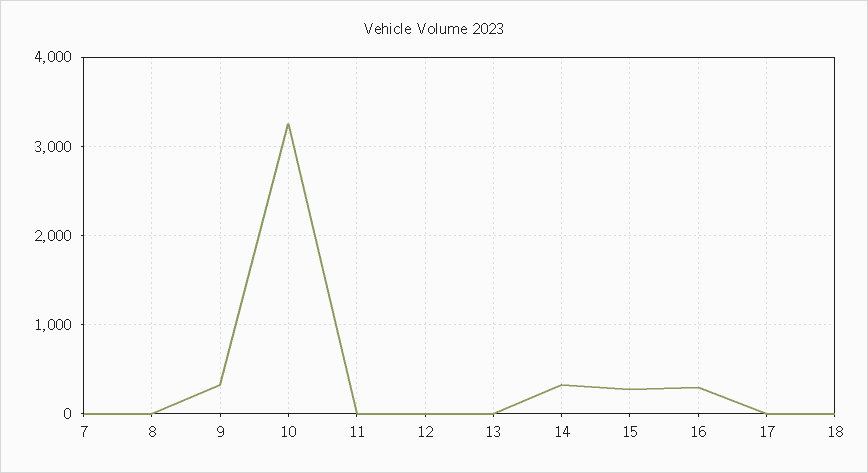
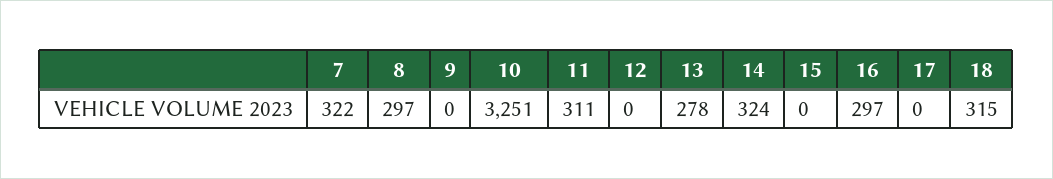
7: 0 -> 322
8: 0 -> 297
9: 300 -> 0
11: 0 -> 311
13: 0 -> 278
15: 300 -> 0
18: 0 -> 315

